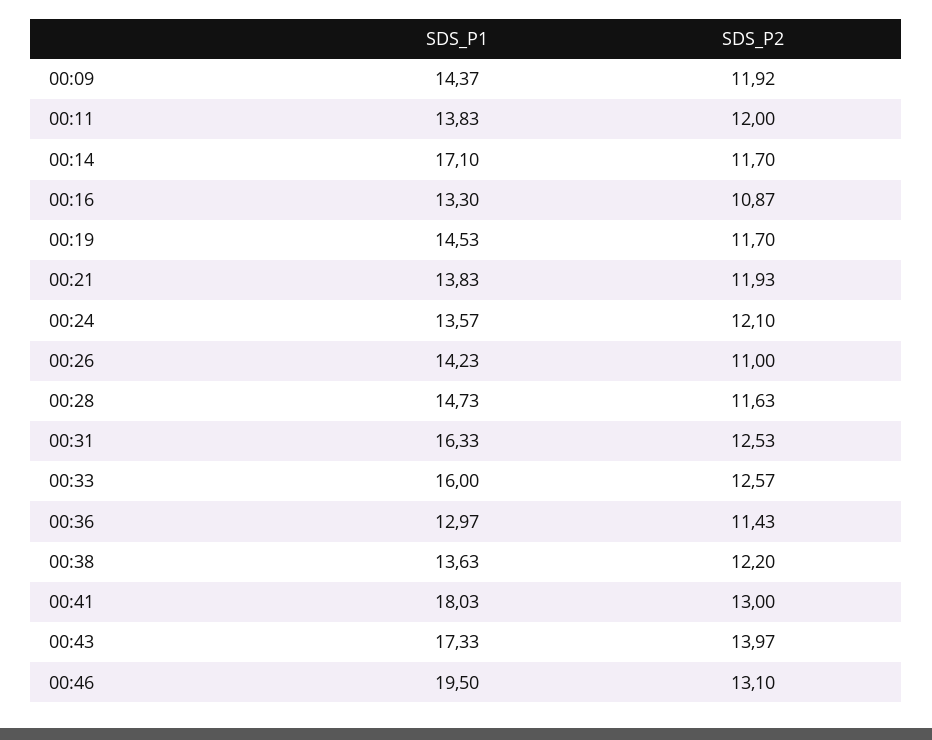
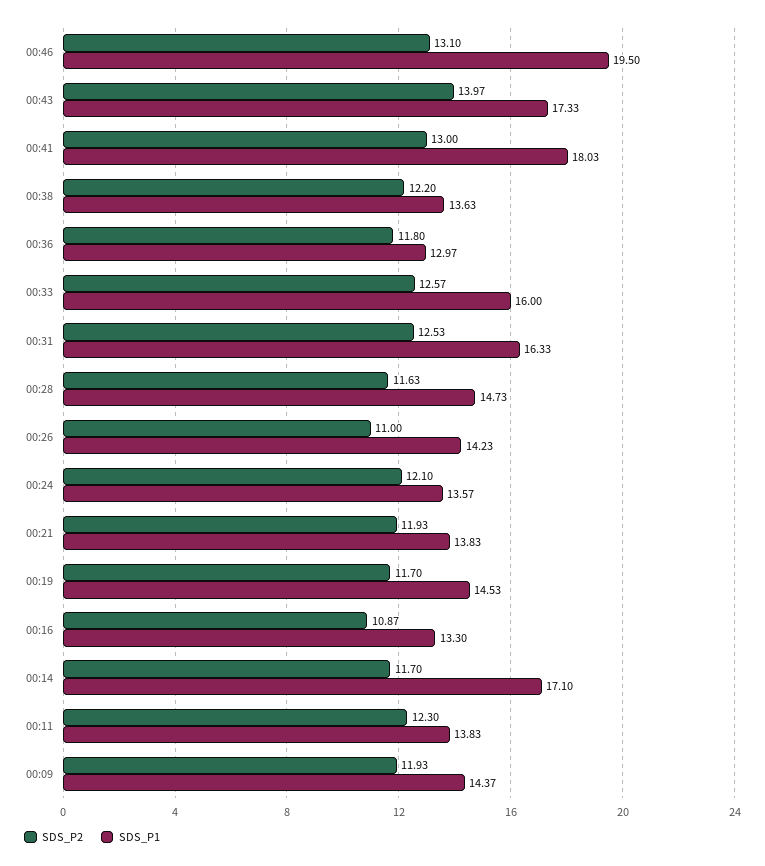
SDS_P2, 00:09: 11.92 -> 11.93
SDS_P2, 00:11: 12 -> 12.3
SDS_P2, 00:36: 11.43 -> 11.8

